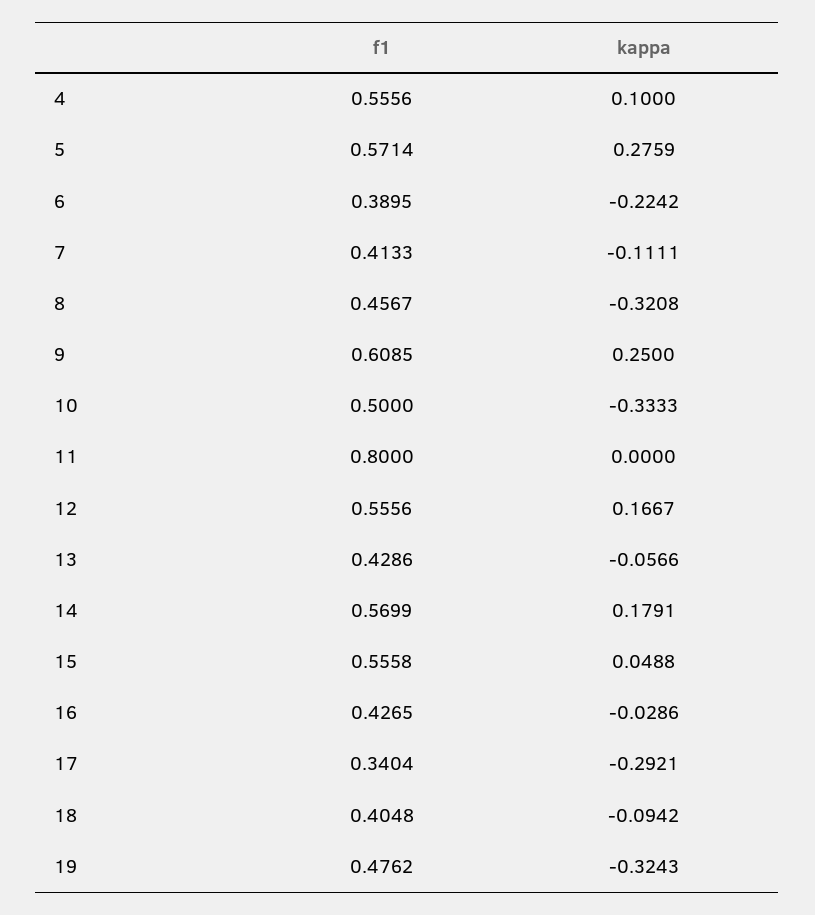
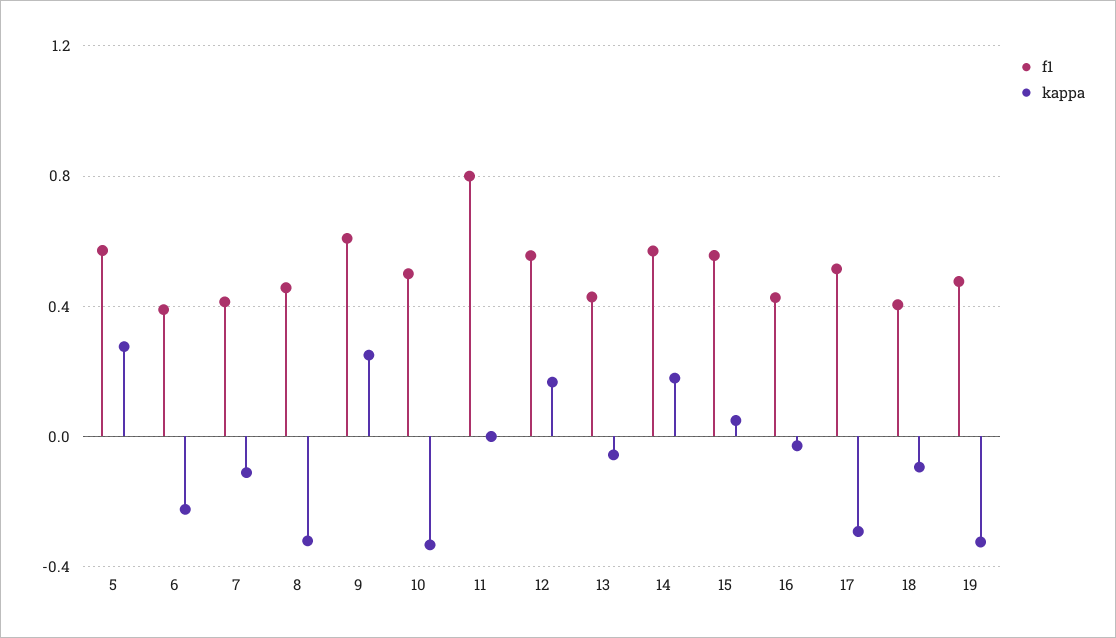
f1, 4: 0.5556 -> none
kappa, 4: 0.1 -> none
f1, 17: 0.3404 -> 0.5

